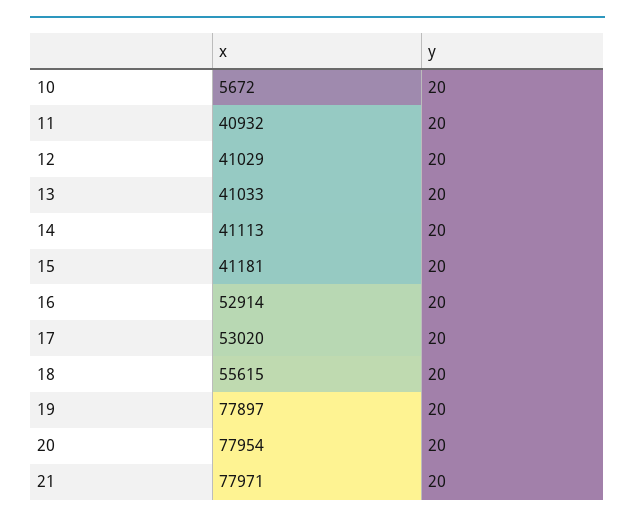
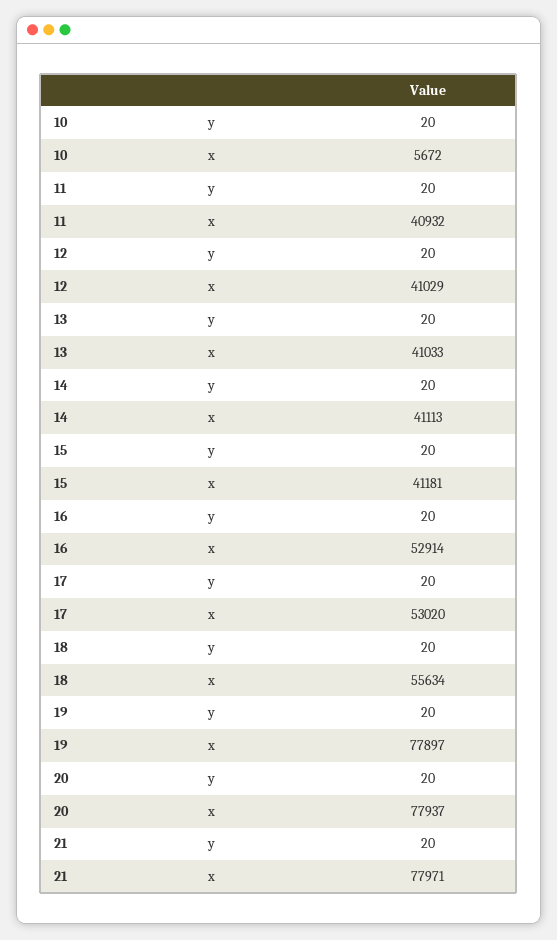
x, 18: 55615 -> 55634
x, 20: 77954 -> 77937

